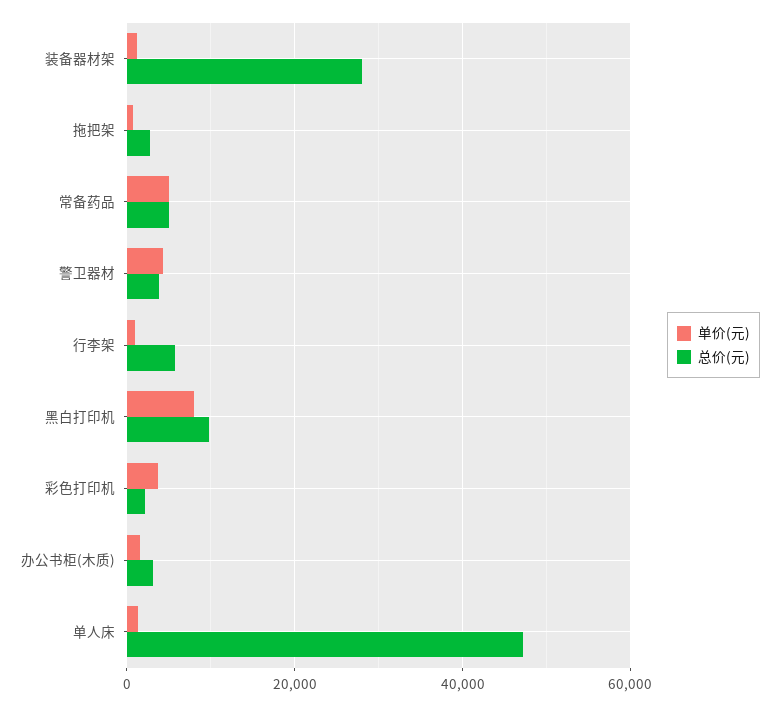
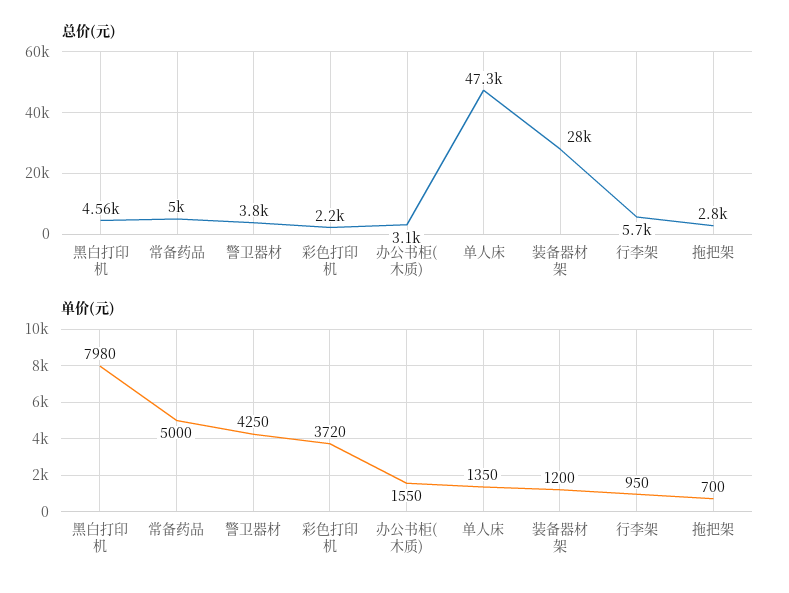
总价(元), 黑白打印机: 10000 -> 4560

